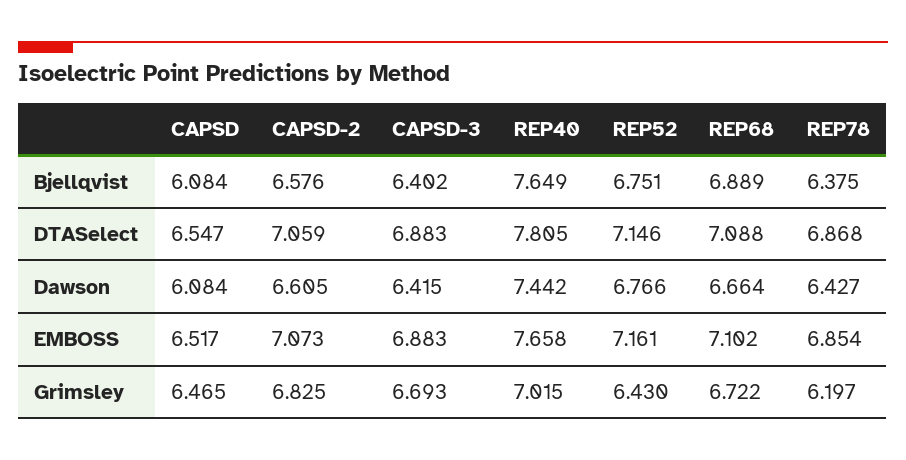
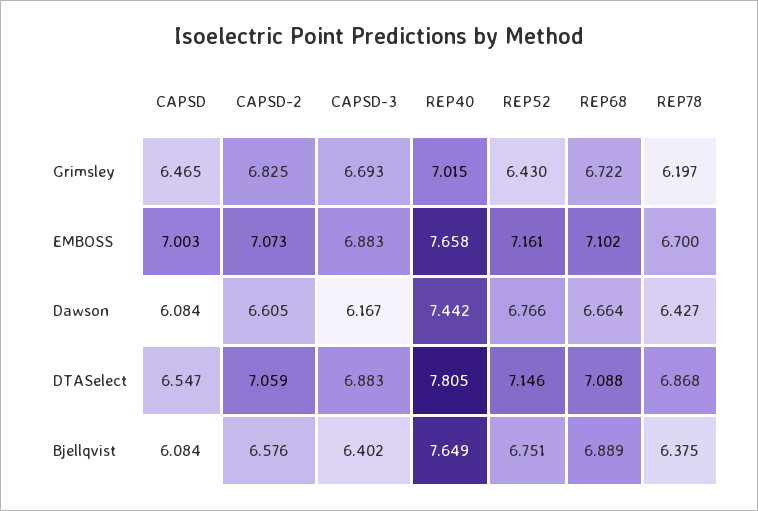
CAPSD-3, Dawson: 6.415 -> 6.167
CAPSD, EMBOSS: 6.517 -> 7.003
REP78, EMBOSS: 6.854 -> 6.7

